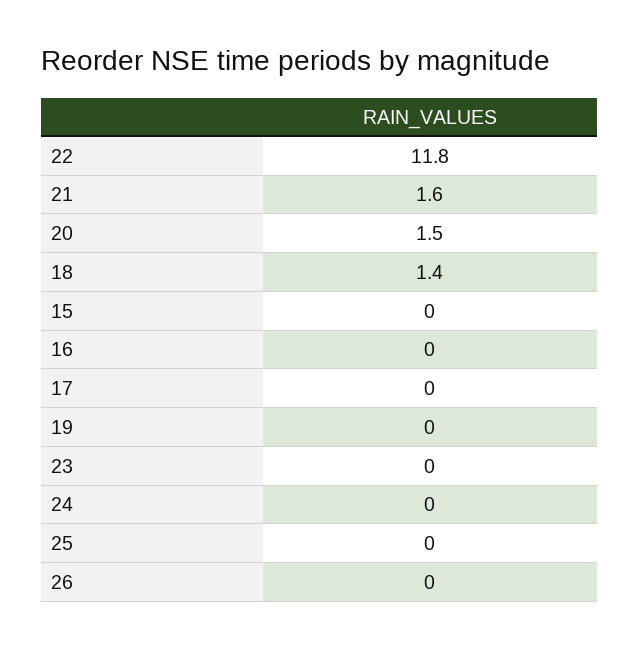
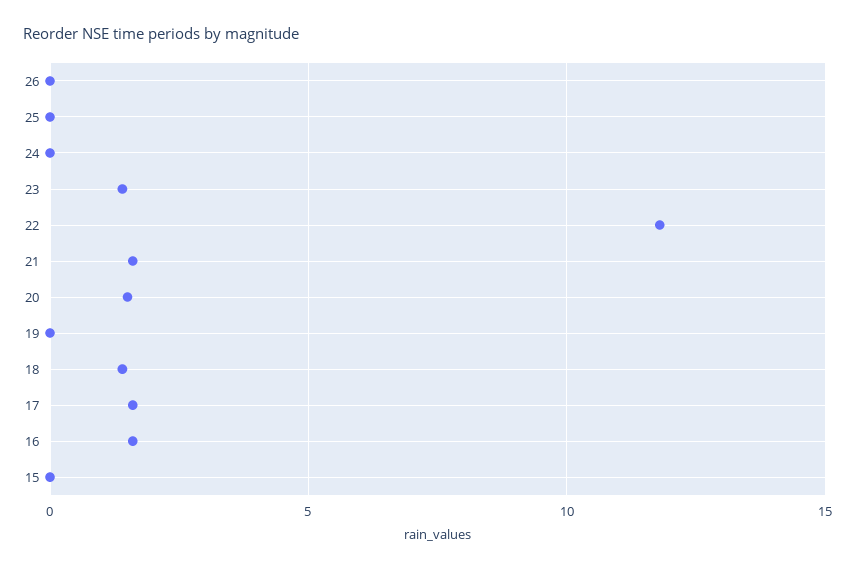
16: 0 -> 1.5
17: 0 -> 1.5
23: 0 -> 1.5

